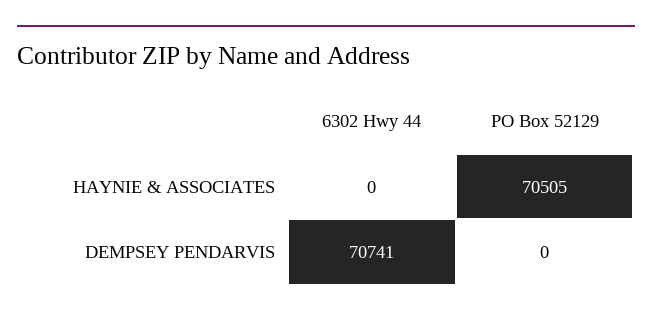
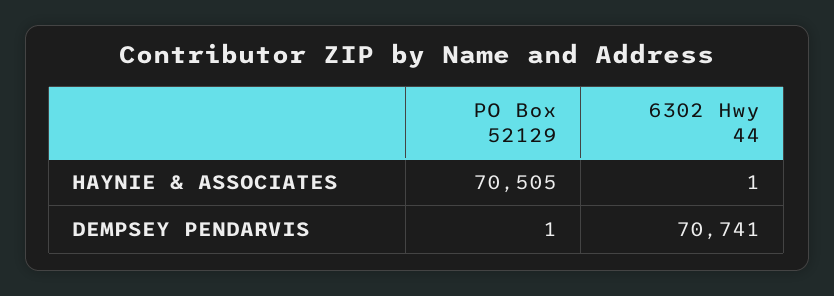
6302 Hwy 44, HAYNIE & ASSOCIATES: 0 -> 1
PO Box 52129, DEMPSEY PENDARVIS: 0 -> 1

